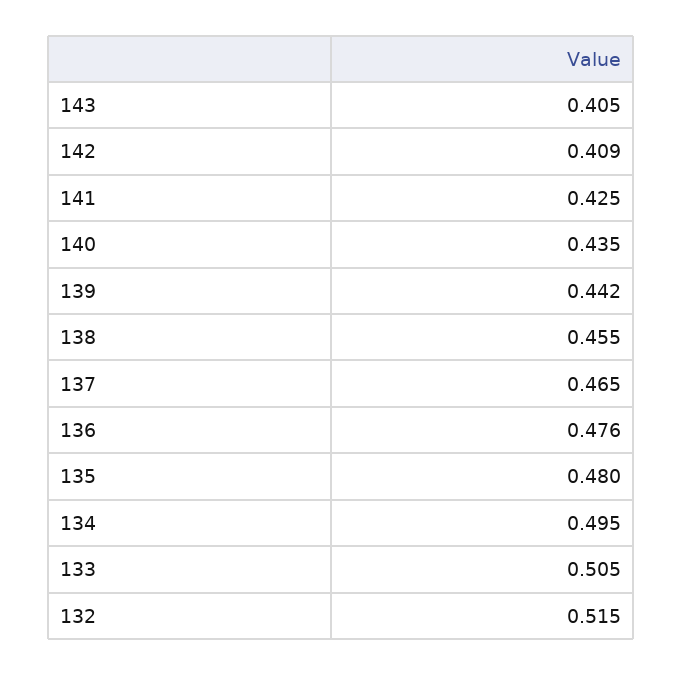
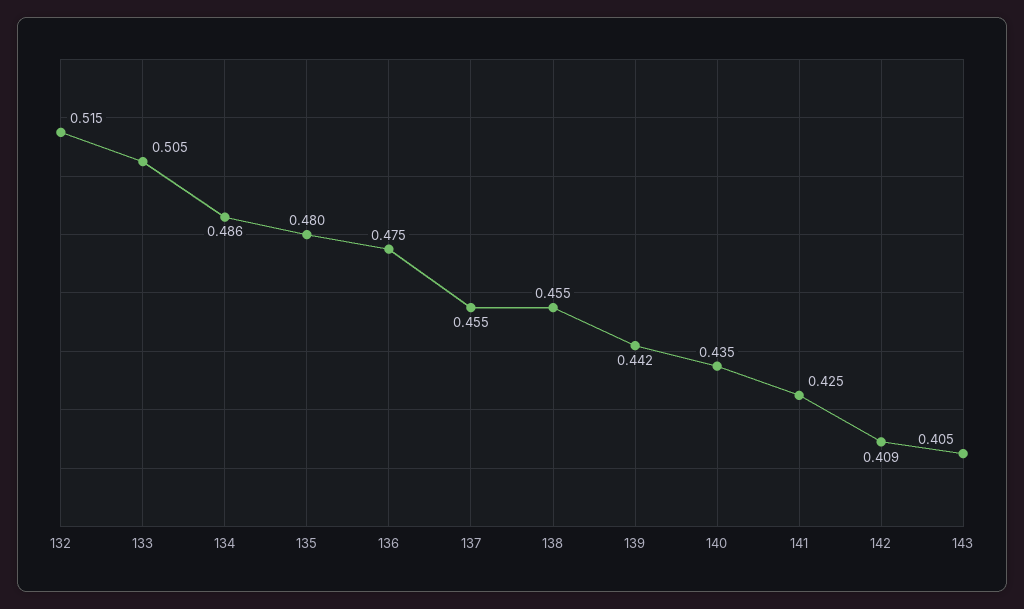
137: 0.465 -> 0.455
136: 0.476 -> 0.475
134: 0.495 -> 0.486

